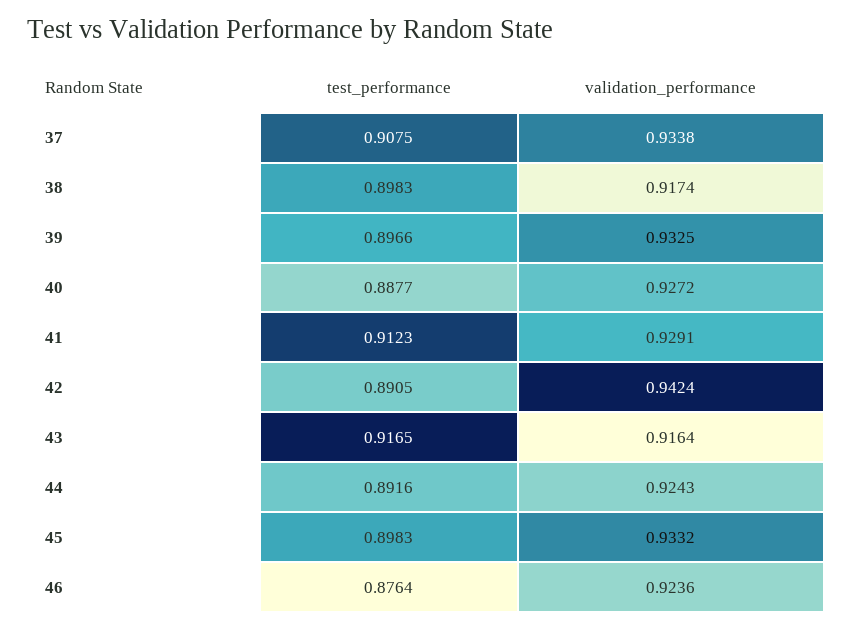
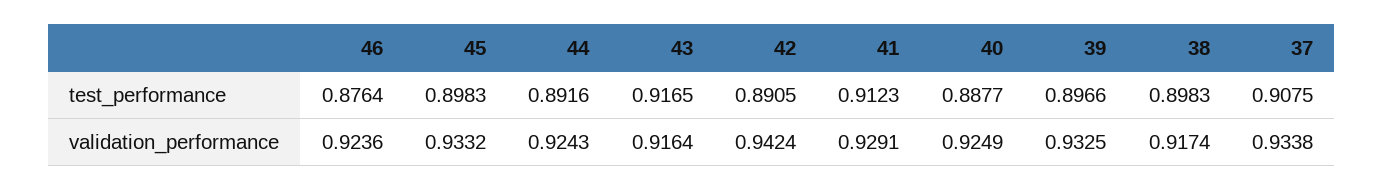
validation_performance, 40: 0.9272 -> 0.9249

